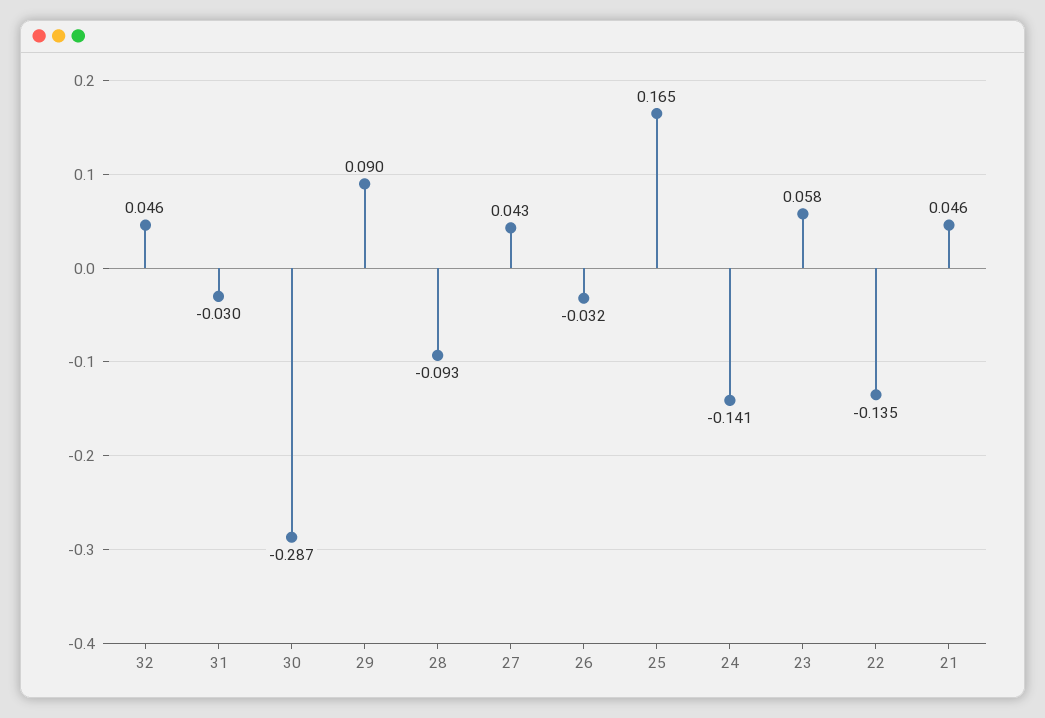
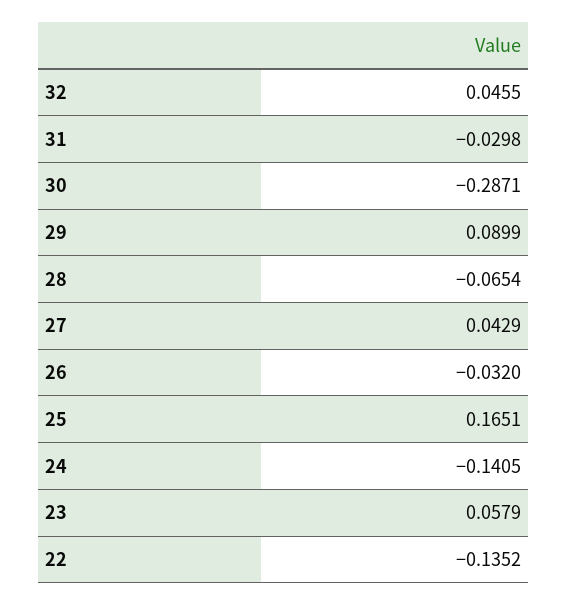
28: -0.093 -> -0.0654
21: 0.046 -> none

